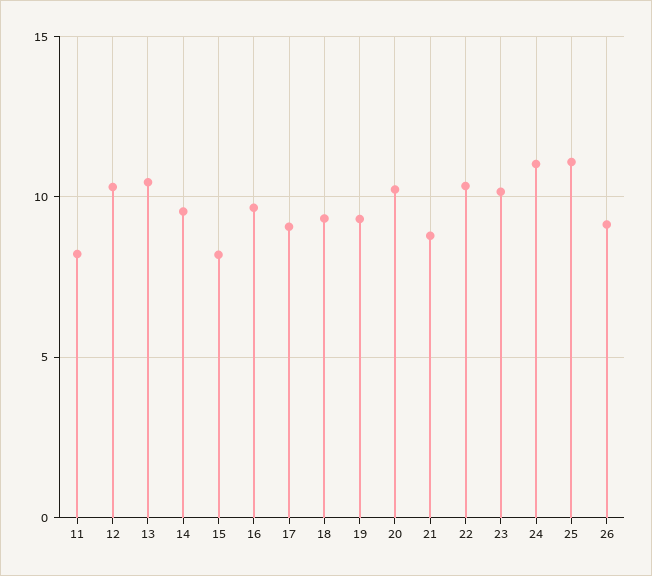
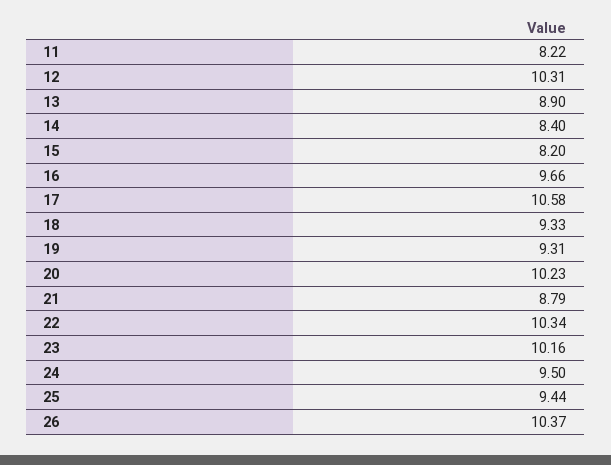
13: 10.5 -> 8.9
14: 9.5 -> 8.4
17: 9 -> 10.58
24: 11 -> 9.5
25: 11 -> 9.44
26: 9 -> 10.37

